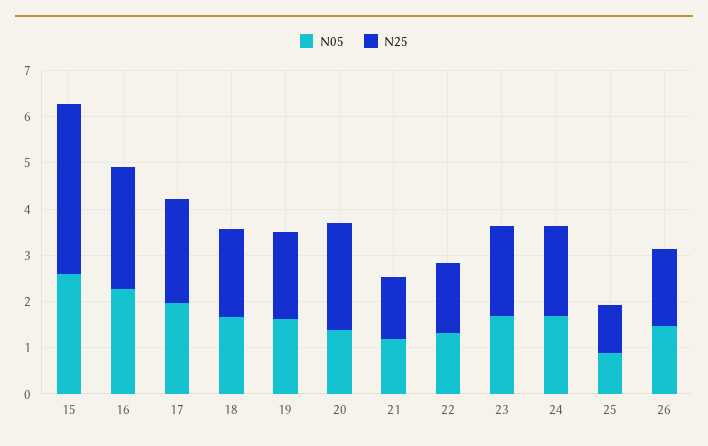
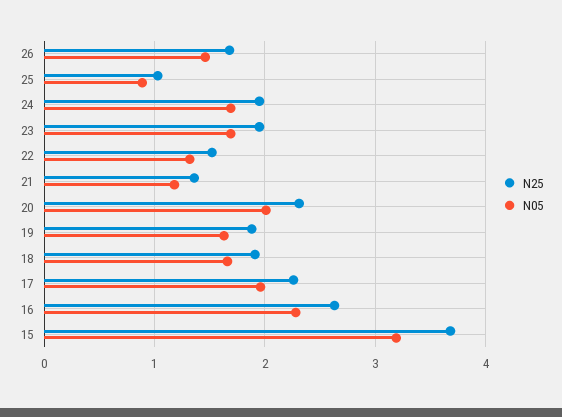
N05, 15: 2.6 -> 3.2
N05, 20: 1.4 -> 2

